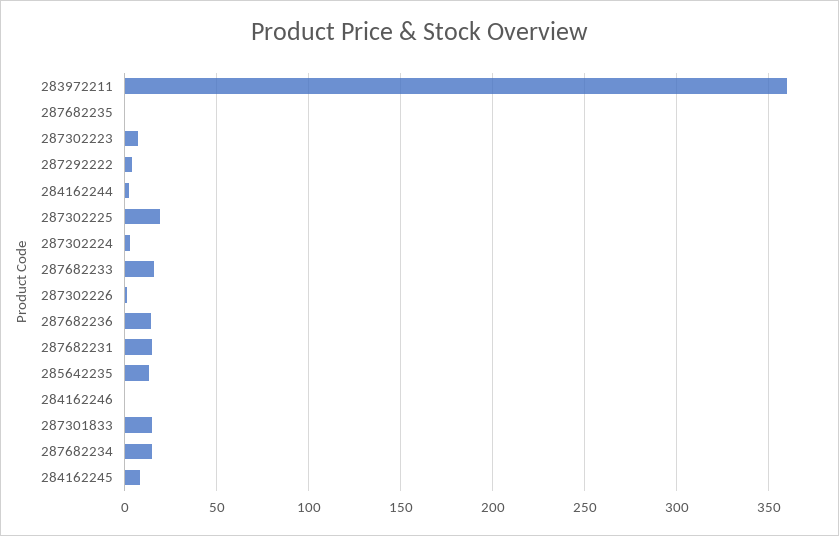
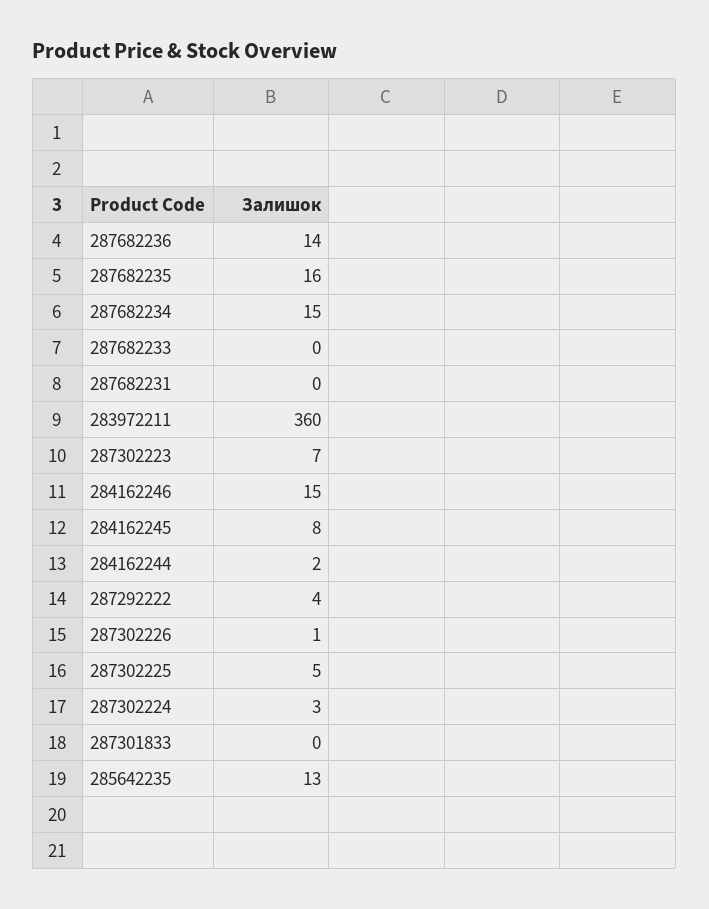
287682235: 0 -> 16
287302225: 20 -> 5
287682233: 15 -> 0
287682231: 15 -> 0
284162246: 0 -> 15
287301833: 15 -> 0

